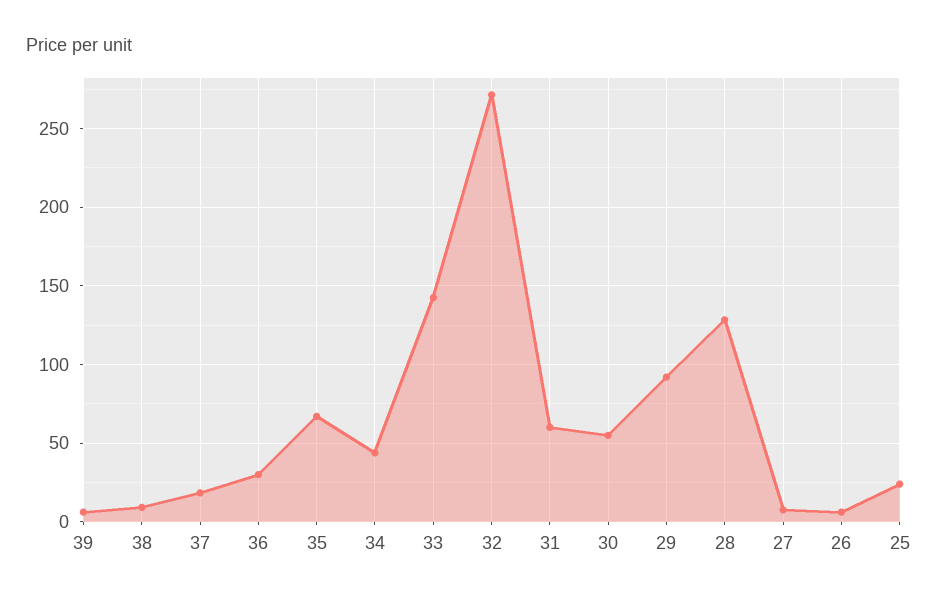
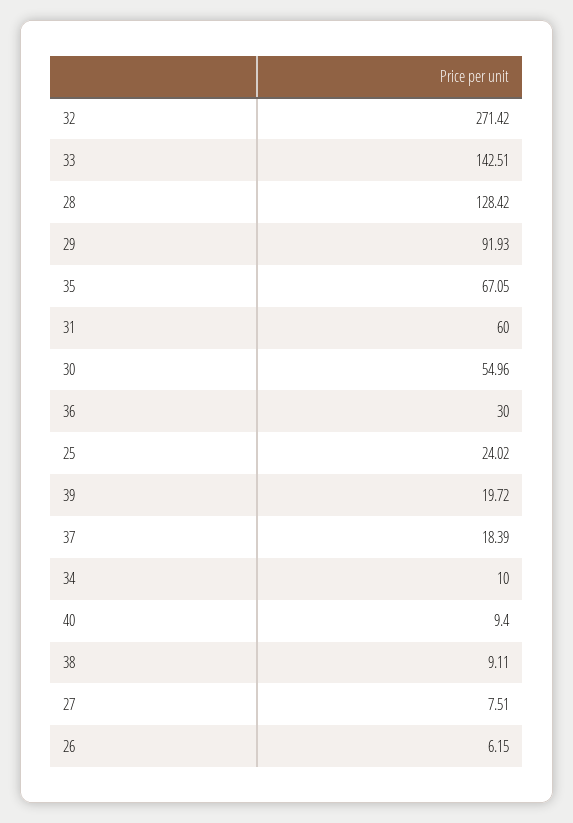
39: 5 -> 19.72
34: 45 -> 10
40: none -> 9.4

